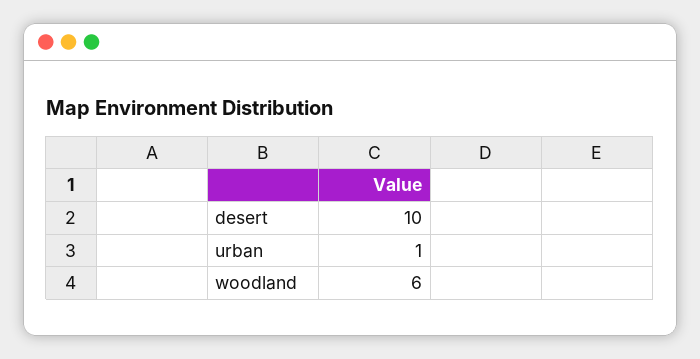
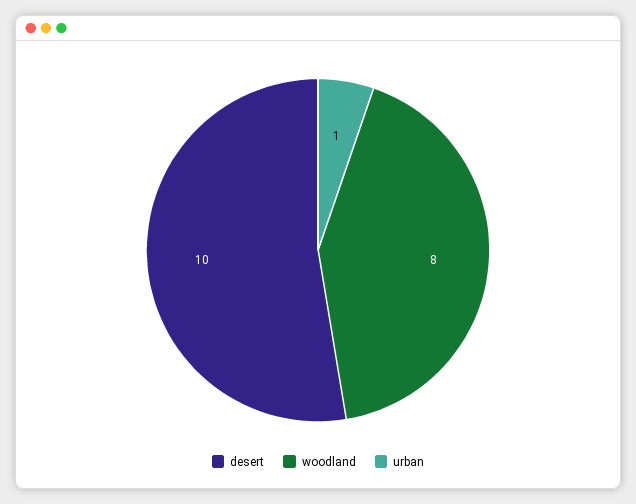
woodland: 6 -> 8

